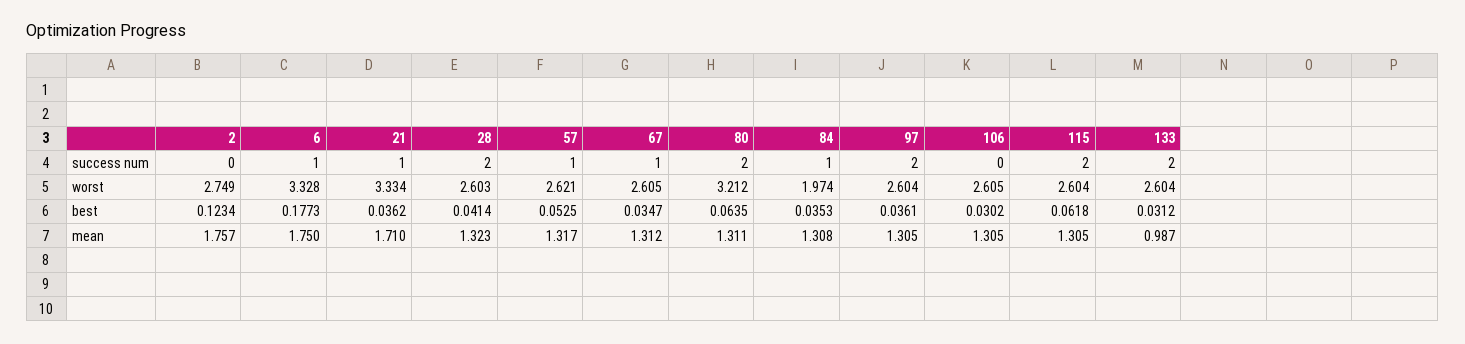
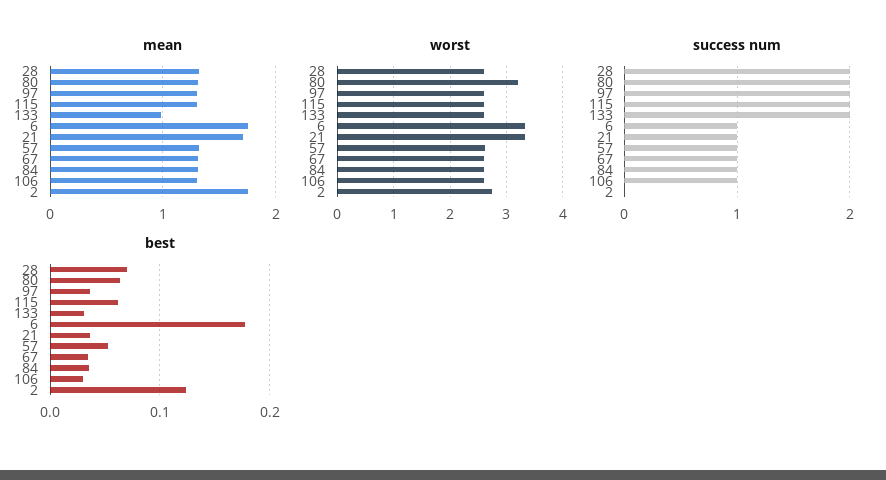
success num, 106: 0 -> 1
worst, 84: 1.974 -> 2.6
best, 28: 0.0414 -> 0.07

